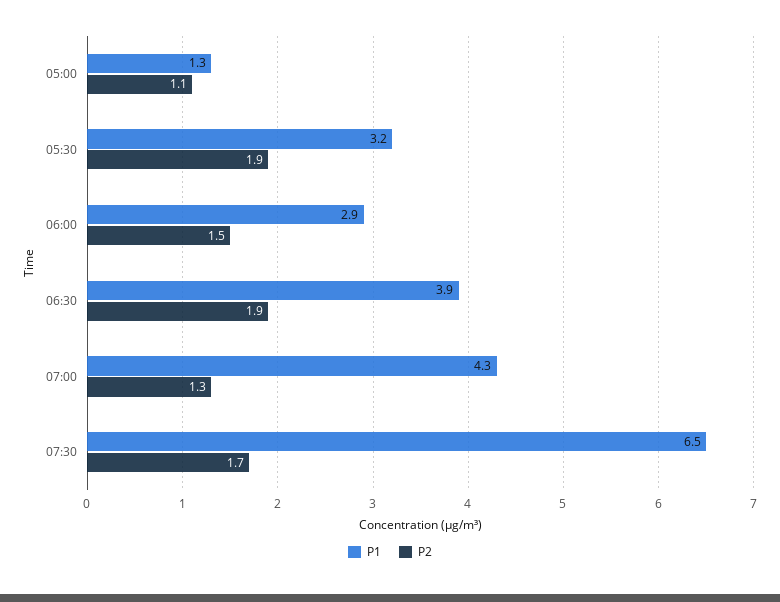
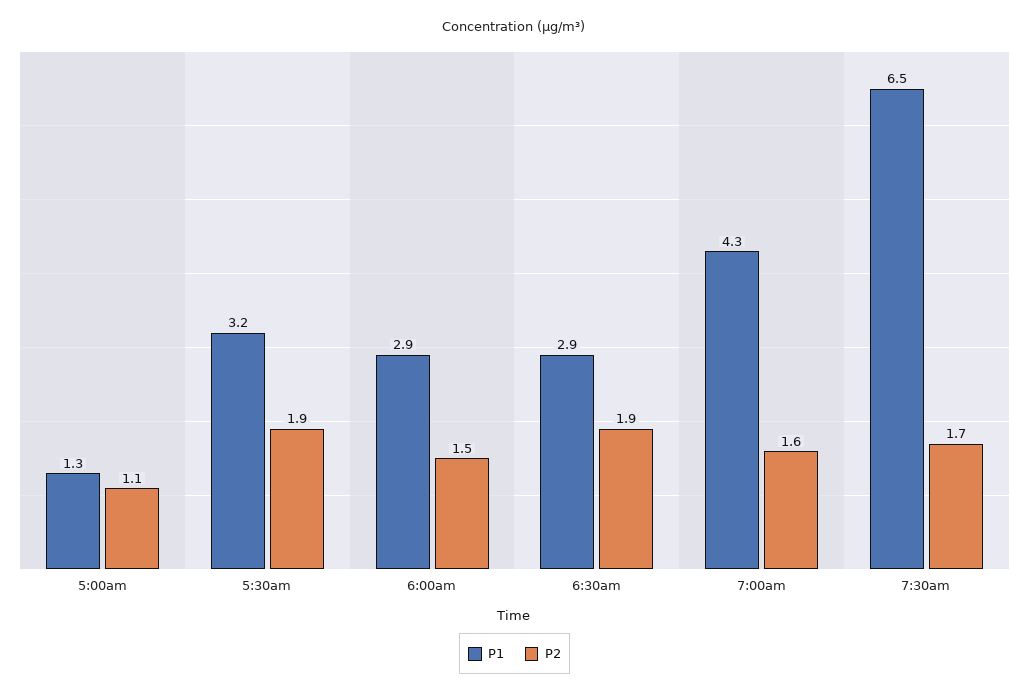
P1, 06:30: 3.9 -> 2.9
P2, 07:00: 1.3 -> 1.6

